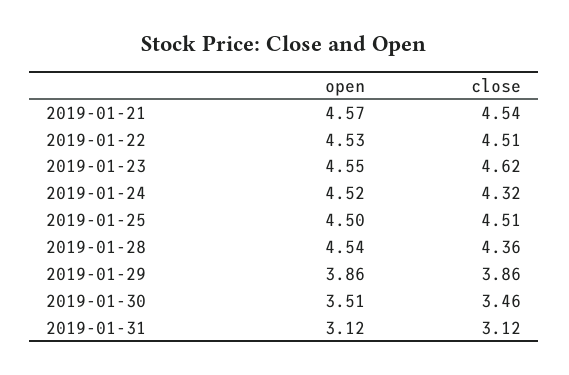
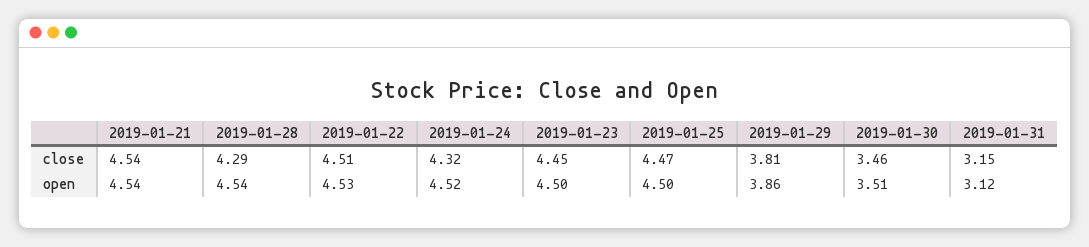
open, 2019-01-21: 4.57 -> 4.54
open, 2019-01-23: 4.55 -> 4.5
close, 2019-01-23: 4.62 -> 4.45
close, 2019-01-25: 4.51 -> 4.47
close, 2019-01-28: 4.36 -> 4.29
close, 2019-01-29: 3.86 -> 3.81
close, 2019-01-31: 3.12 -> 3.15

